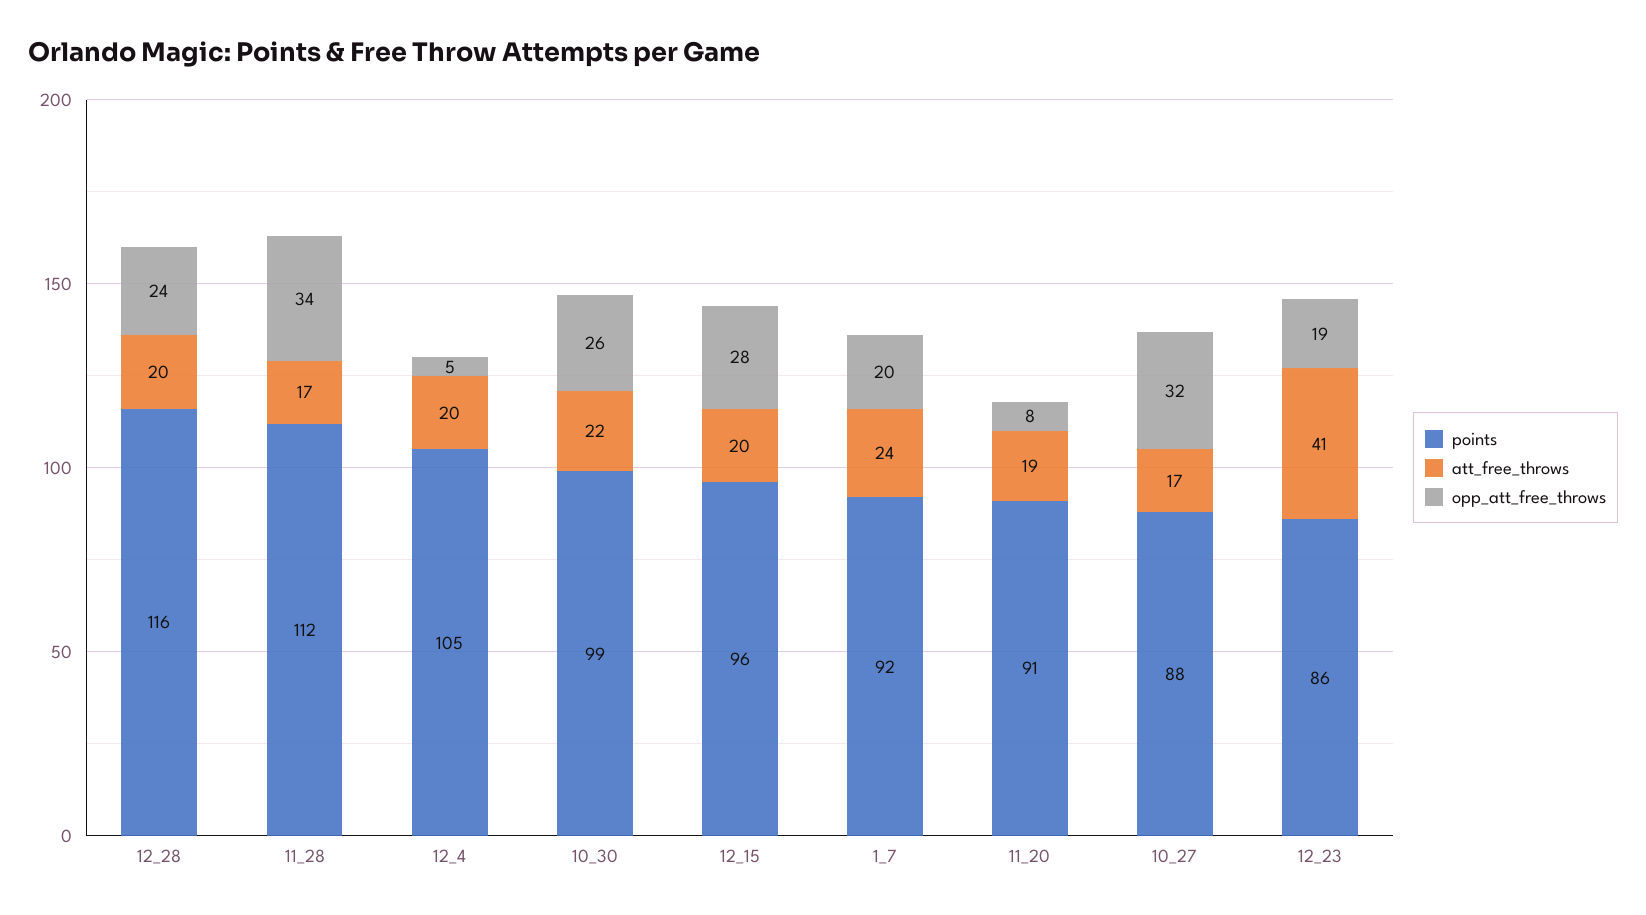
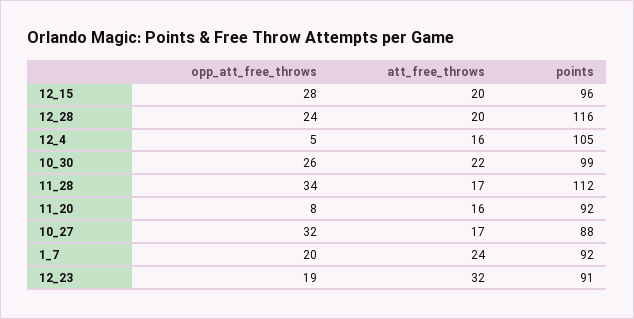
att_free_throws, 12_4: 20 -> 16
points, 11_20: 91 -> 92
att_free_throws, 11_20: 19 -> 16
points, 12_23: 86 -> 91
att_free_throws, 12_23: 41 -> 32

